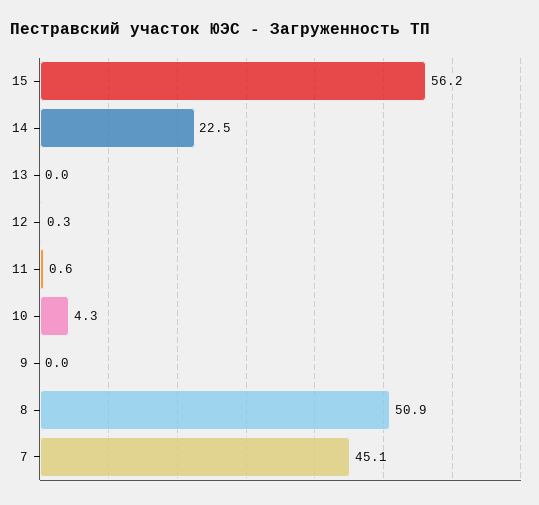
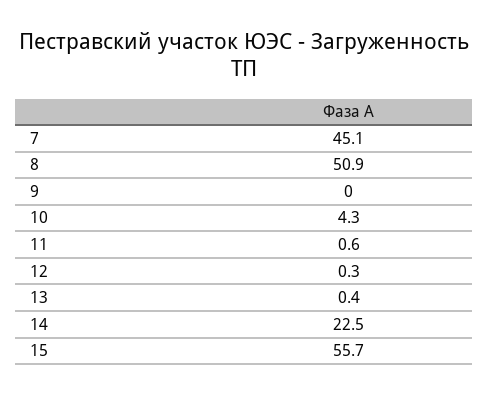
15: 56.2 -> 55.7
13: 0 -> 0.4

